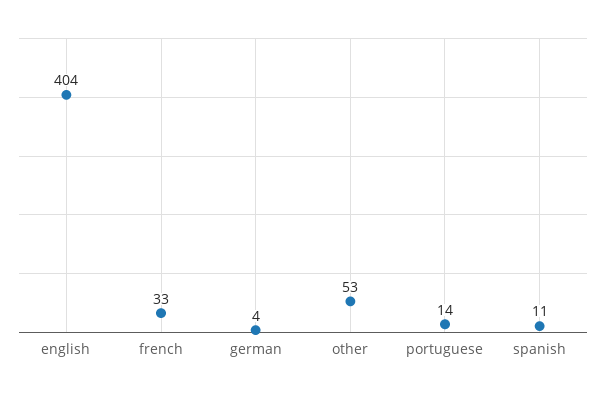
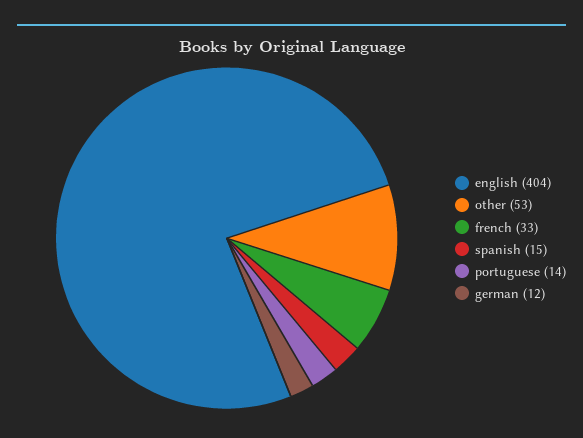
german: 4 -> 12
spanish: 11 -> 15

